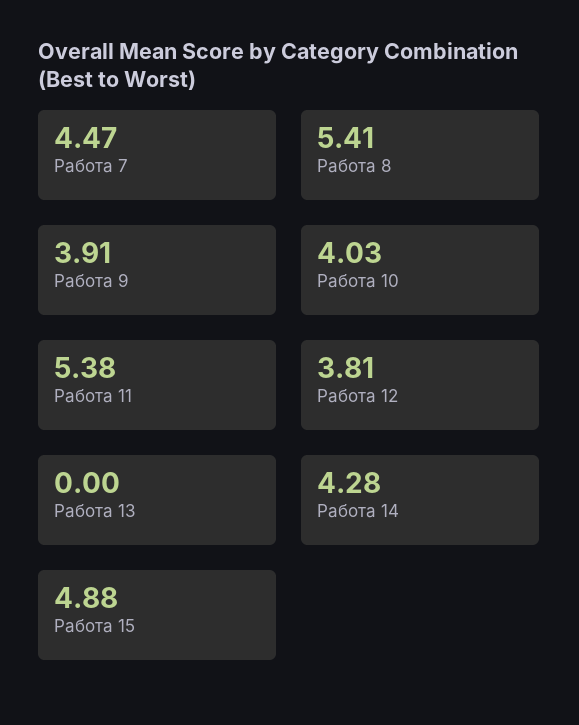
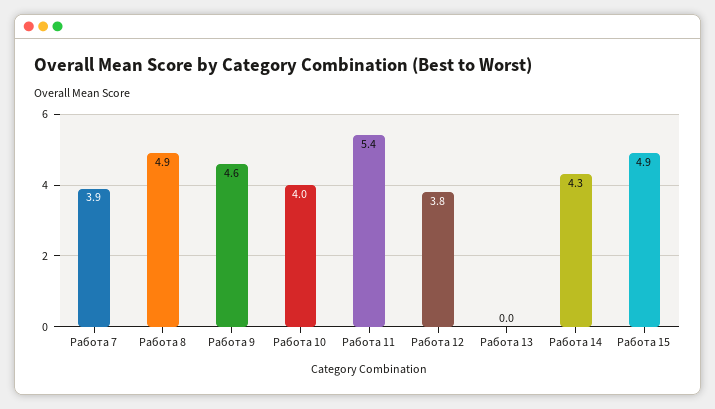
Работа 7: 4.47 -> 3.9
Работа 8: 5.41 -> 4.9
Работа 9: 3.91 -> 4.6

